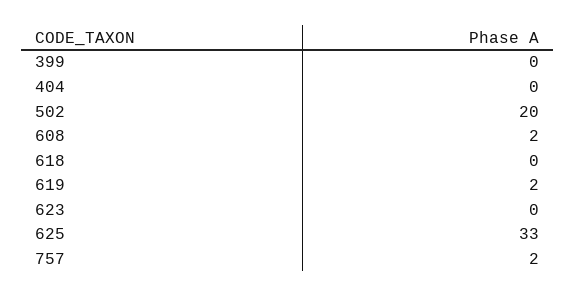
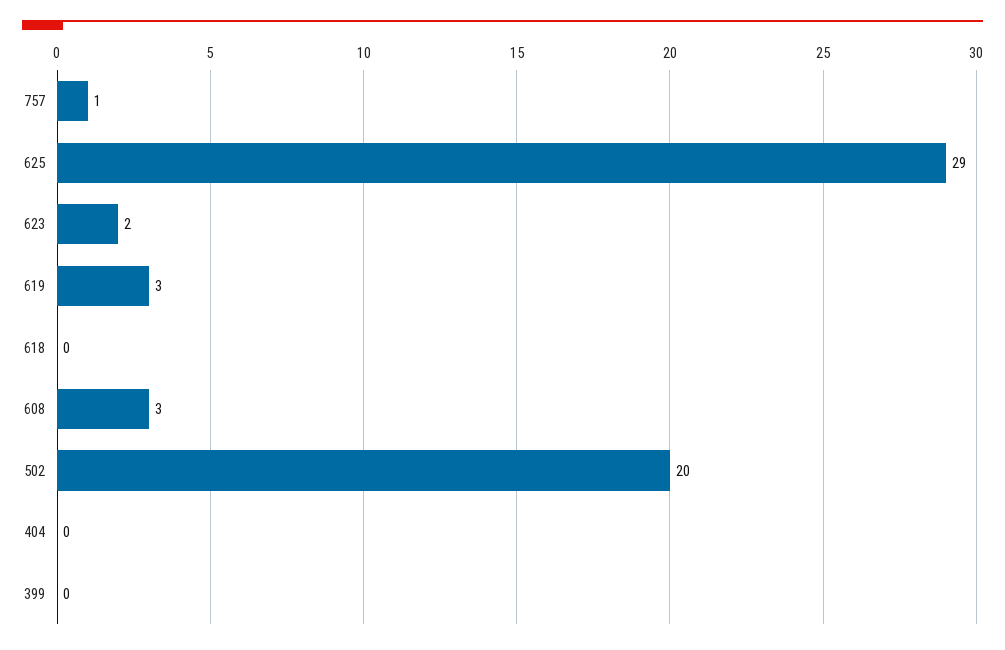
608: 2 -> 3
619: 2 -> 3
623: 0 -> 2
625: 33 -> 29
757: 2 -> 1

